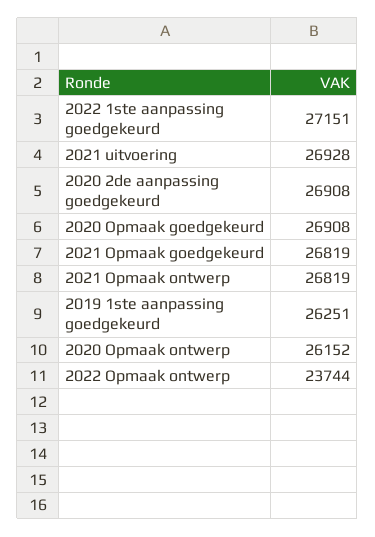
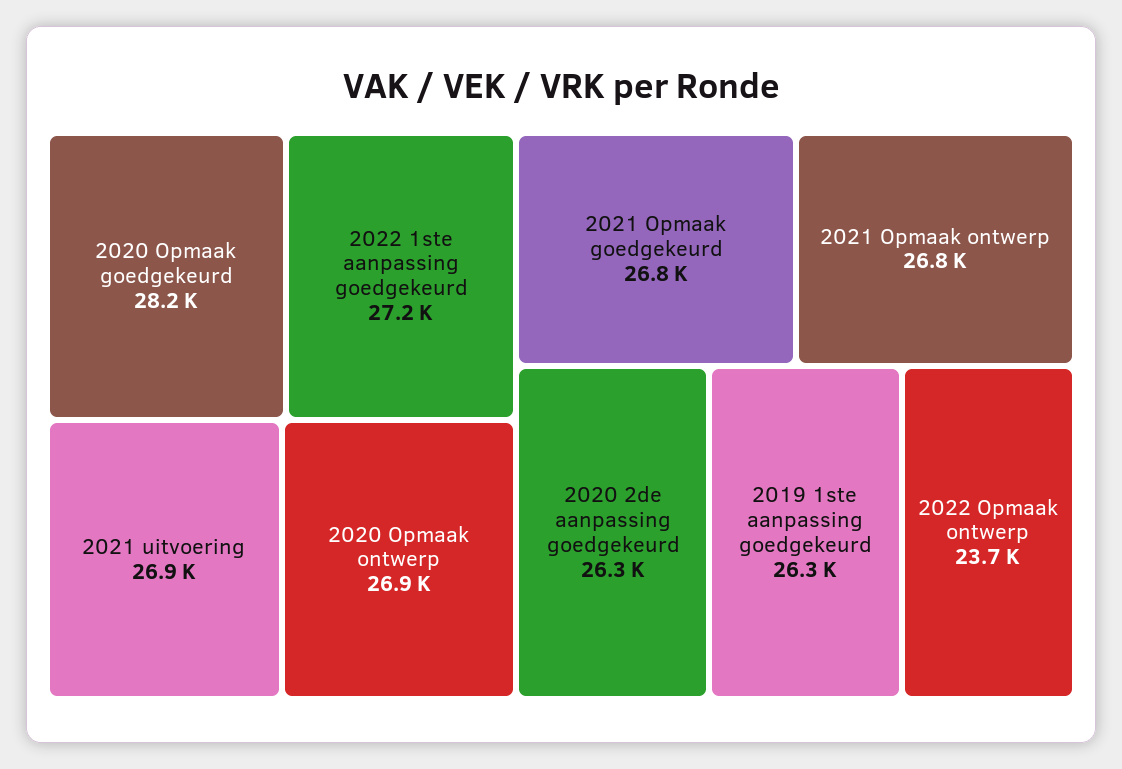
2020 2de aanpassing goedgekeurd: 26908 -> 26300
2020 Opmaak goedgekeurd: 26908 -> 28200
2020 Opmaak ontwerp: 26152 -> 26900

